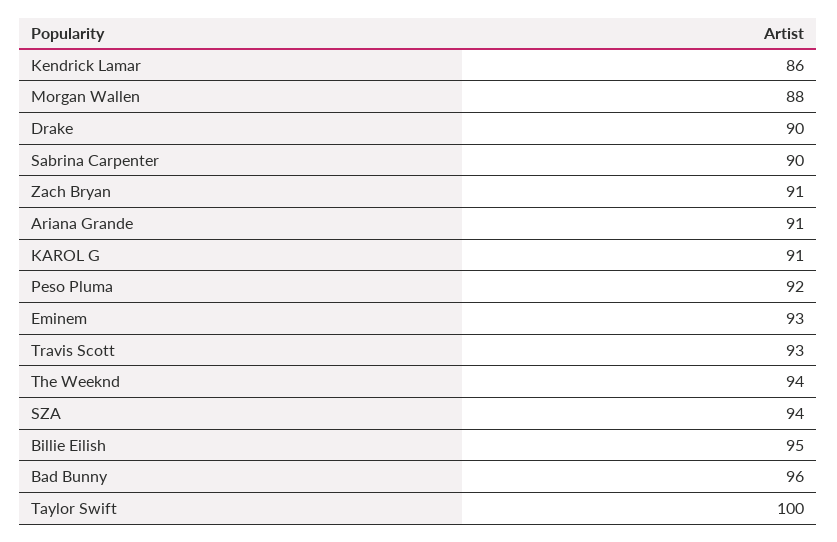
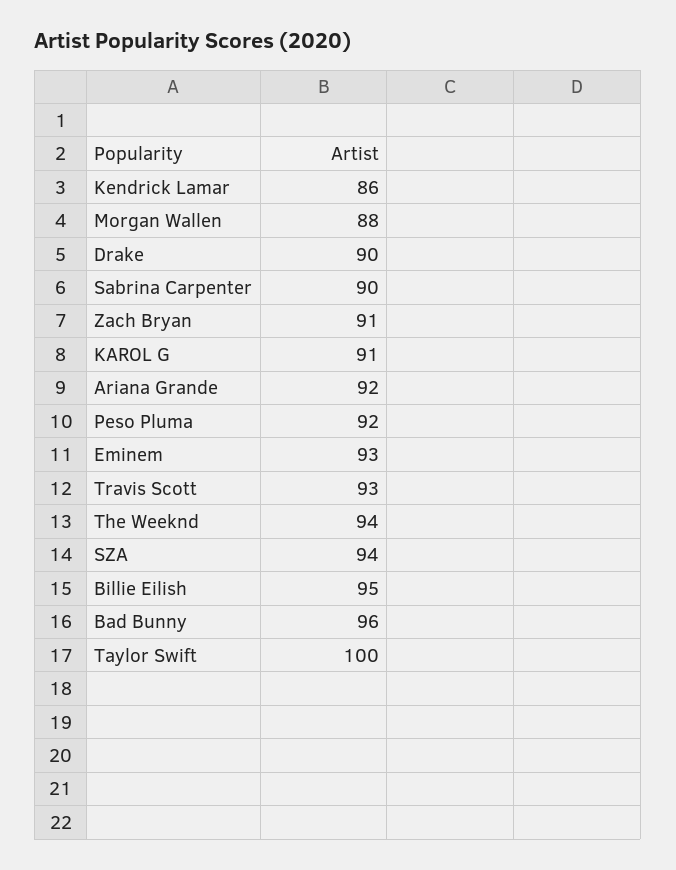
Ariana Grande: 91 -> 92

